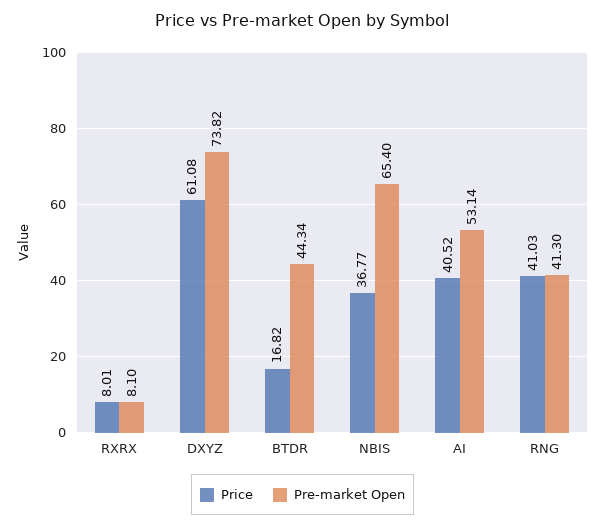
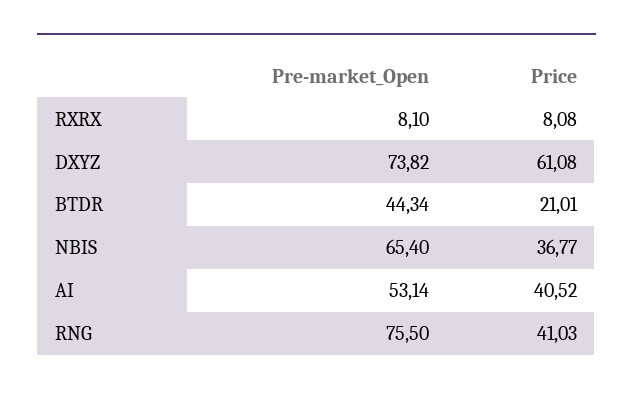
Price, RXRX: 8.01 -> 8.08
Price, BTDR: 16.82 -> 21.01
Pre-market Open, RNG: 41.3 -> 75.5

